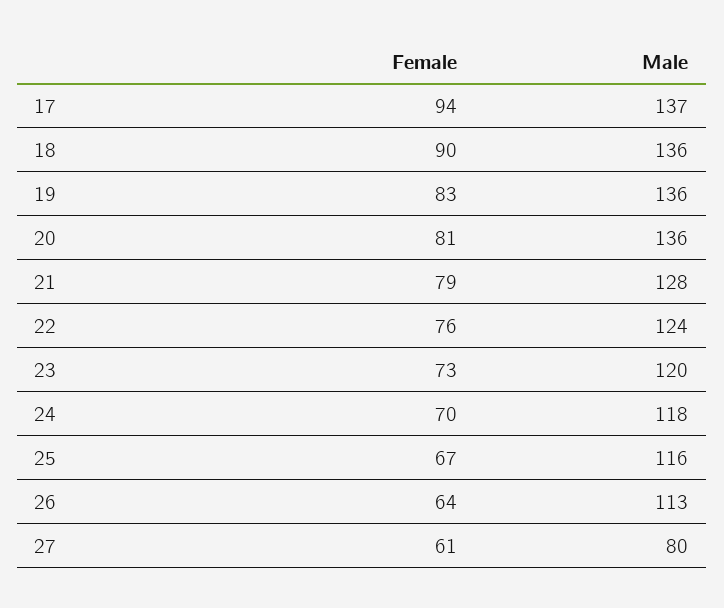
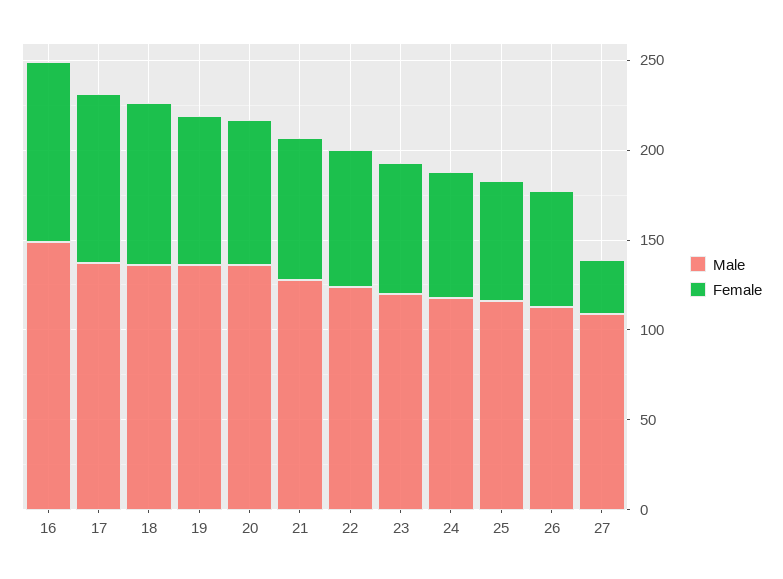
Female, 27: 61 -> 30
Male, 27: 80 -> 110
Male, 16: none -> 150
Female, 16: none -> 100

